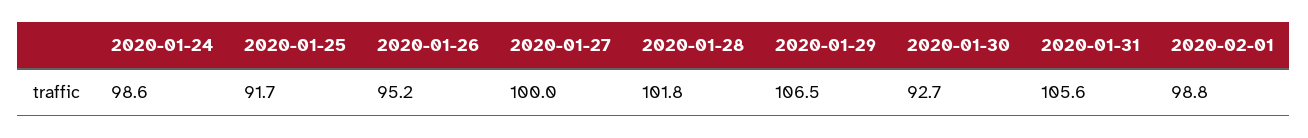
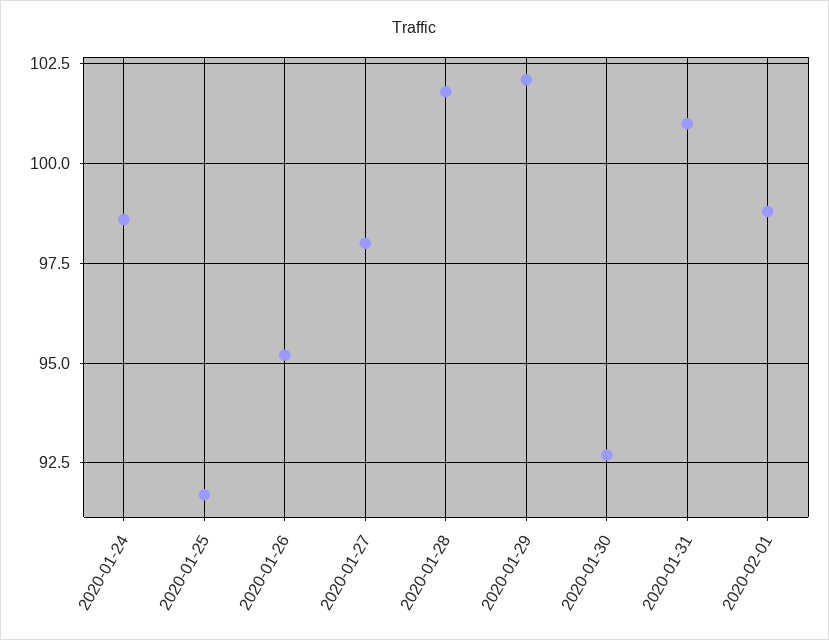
2020-01-27: 100 -> 98
2020-01-29: 106.5 -> 102
2020-01-31: 105.6 -> 101

